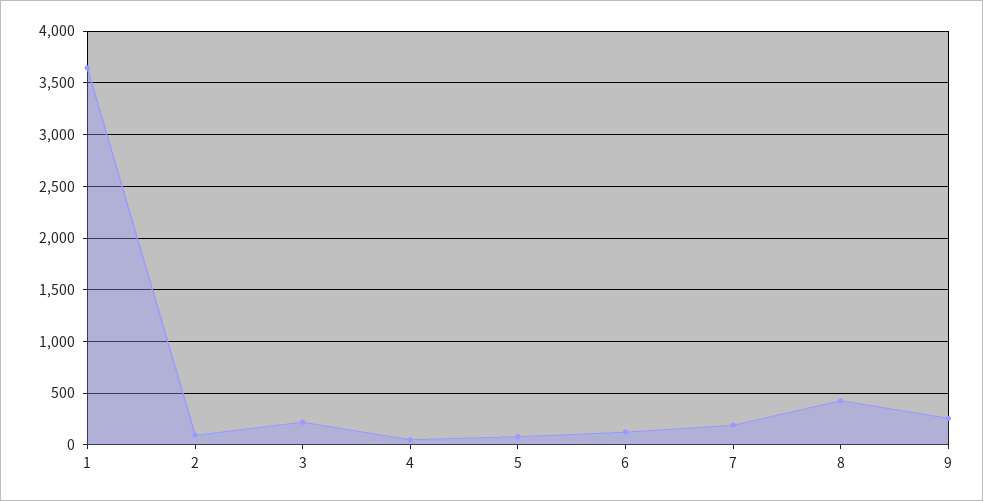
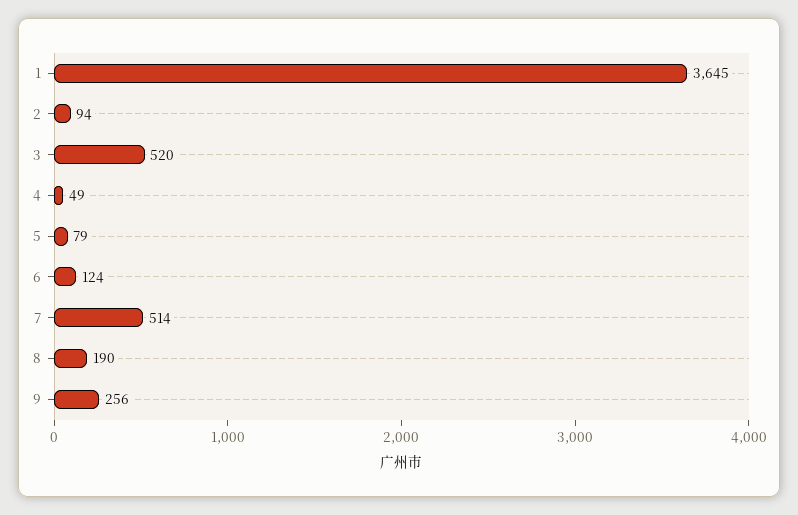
3: 200 -> 520
7: 200 -> 514
8: 400 -> 190

